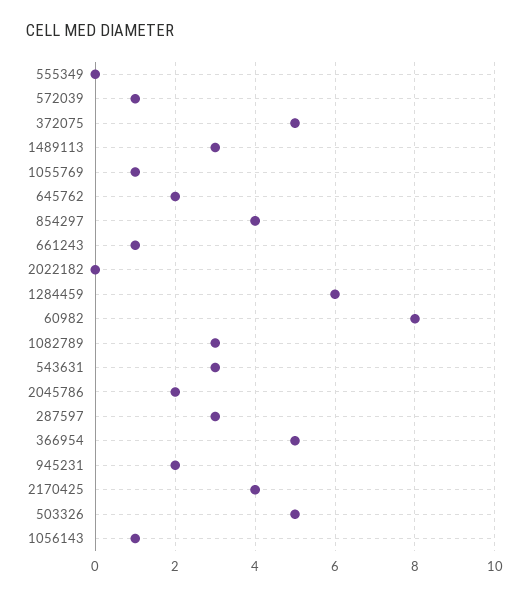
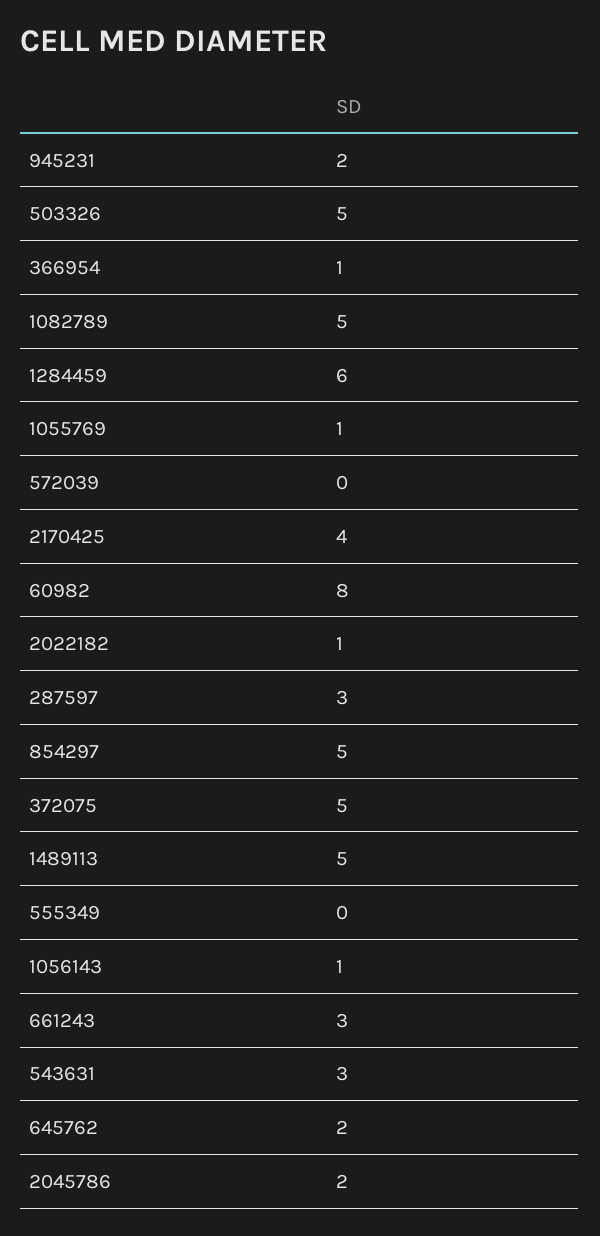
572039: 1 -> 0
1489113: 3 -> 5
854297: 4 -> 5
661243: 1 -> 3
2022182: 0 -> 1
1082789: 3 -> 5
366954: 5 -> 1

